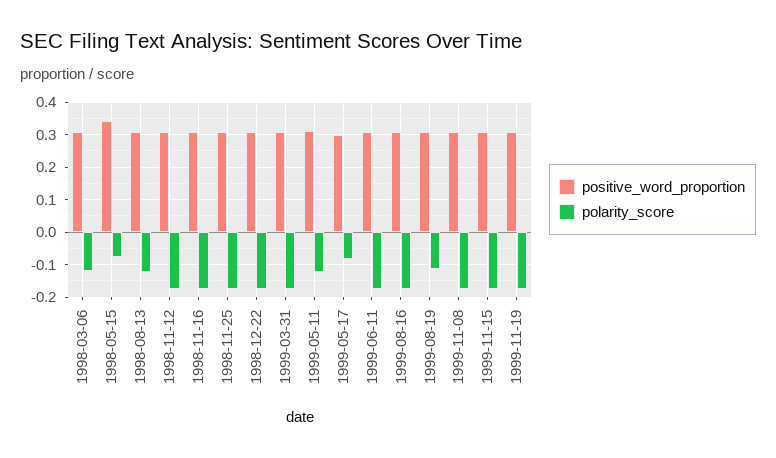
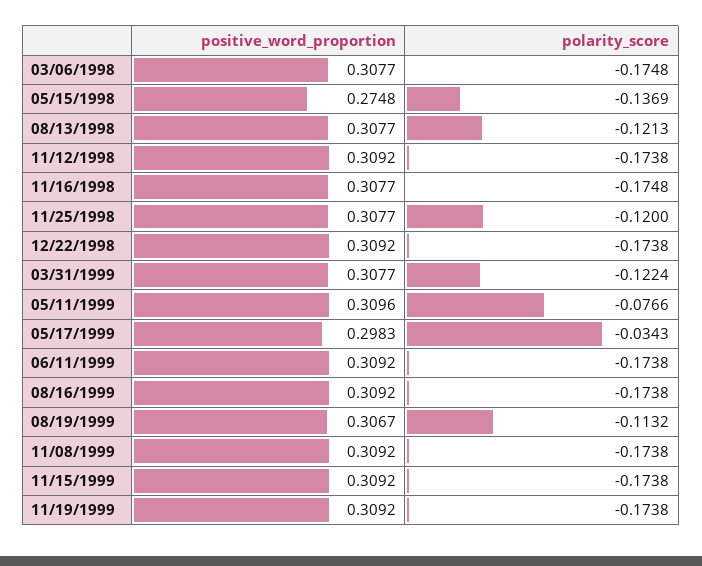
polarity_score, 1998-03-06: -0.12 -> -0.1748
positive_word_proportion, 1998-05-15: 0.34 -> 0.2748
polarity_score, 1998-05-15: -0.08 -> -0.1369
polarity_score, 1998-11-25: -0.18 -> -0.12
polarity_score, 1999-03-31: -0.18 -> -0.1224
polarity_score, 1999-05-11: -0.12 -> -0.0766
polarity_score, 1999-05-17: -0.08 -> -0.0343

